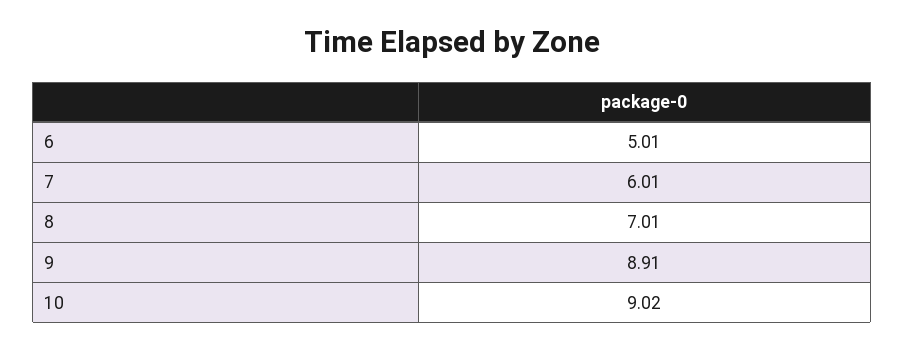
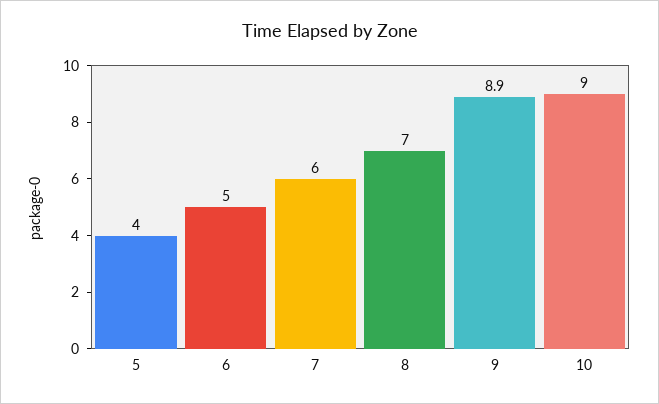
5: none -> 4

